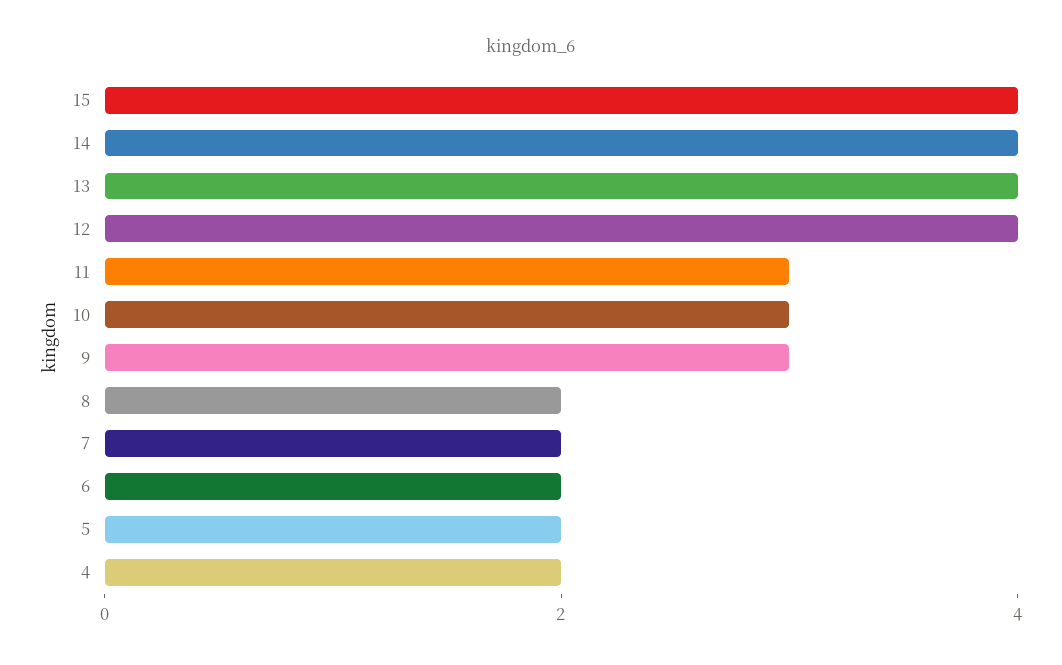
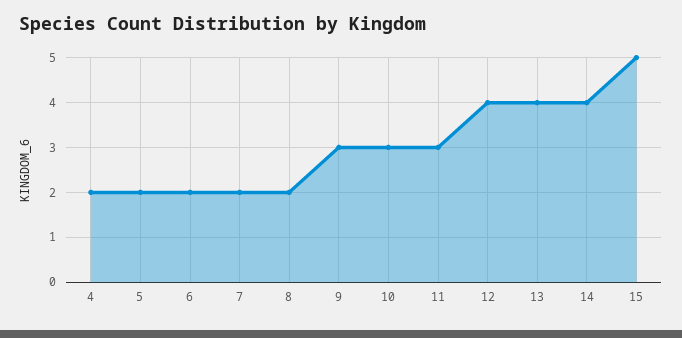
15: 4 -> 5

